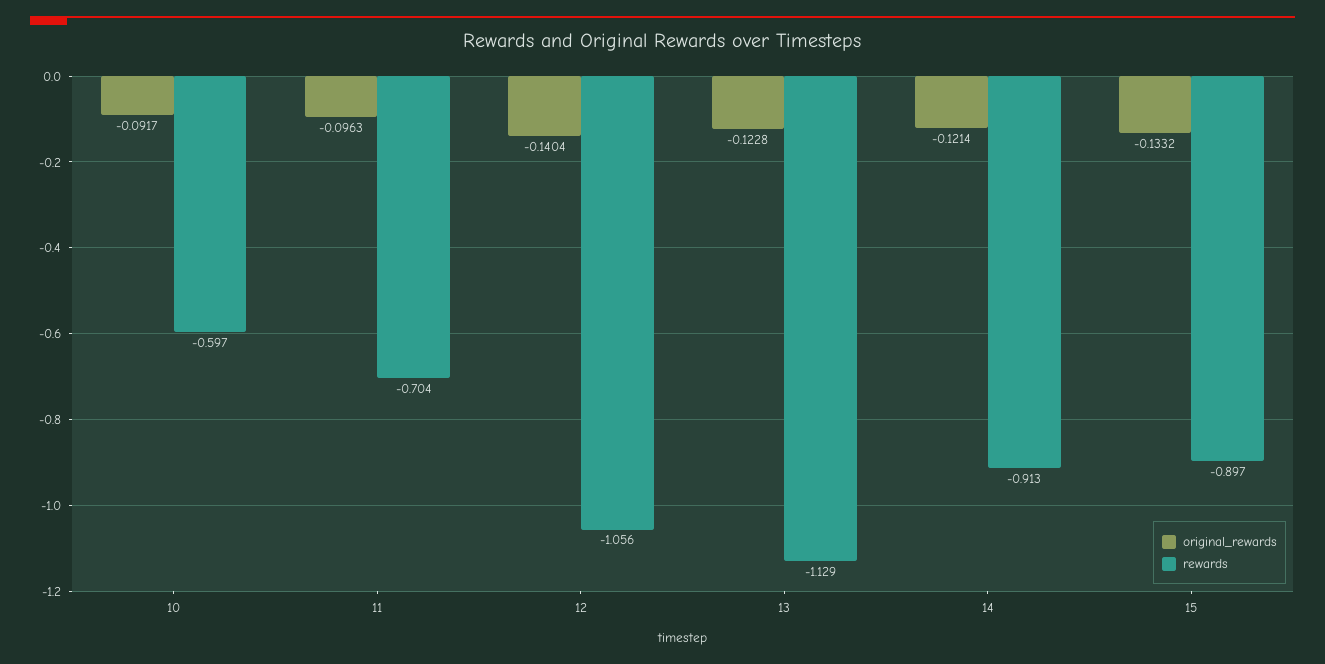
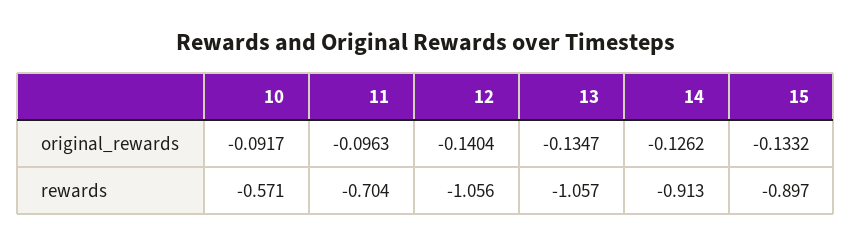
rewards, 10: -0.597 -> -0.571
original_rewards, 13: -0.1228 -> -0.1347
rewards, 13: -1.129 -> -1.057
original_rewards, 14: -0.1214 -> -0.1262

